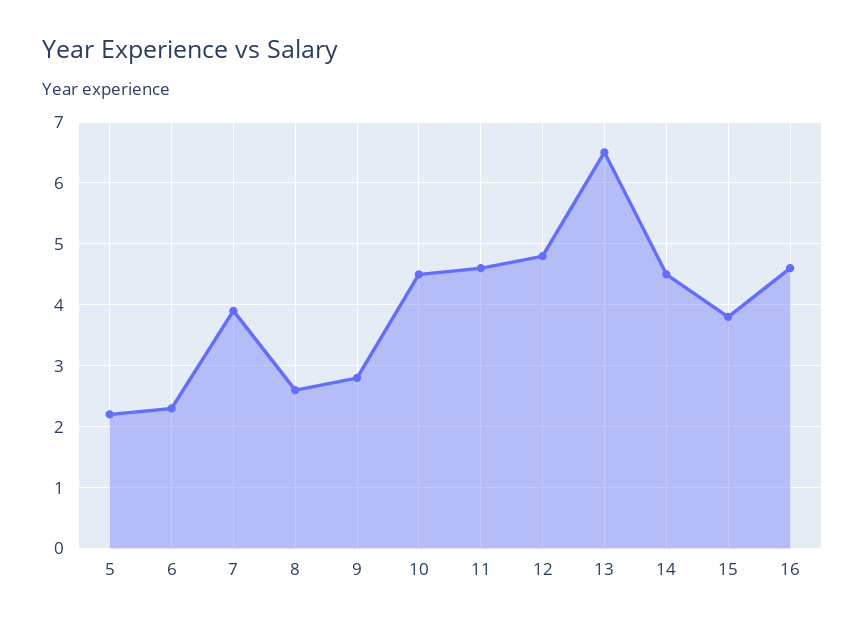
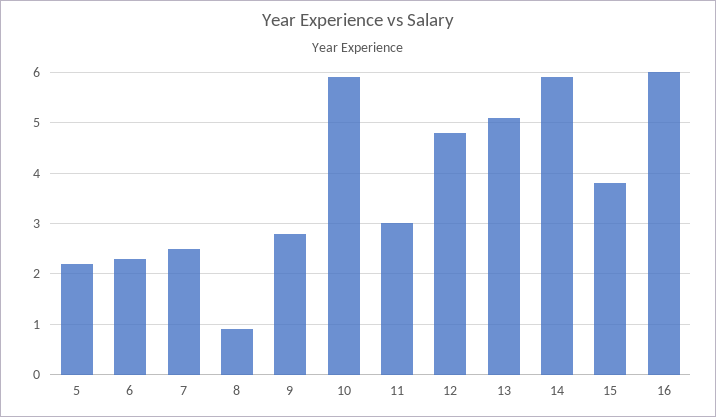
7: 3.9 -> 2.5
8: 2.6 -> 1
10: 4.5 -> 6
11: 4.6 -> 3
13: 6.5 -> 5
14: 4.5 -> 6
16: 4.6 -> 6

